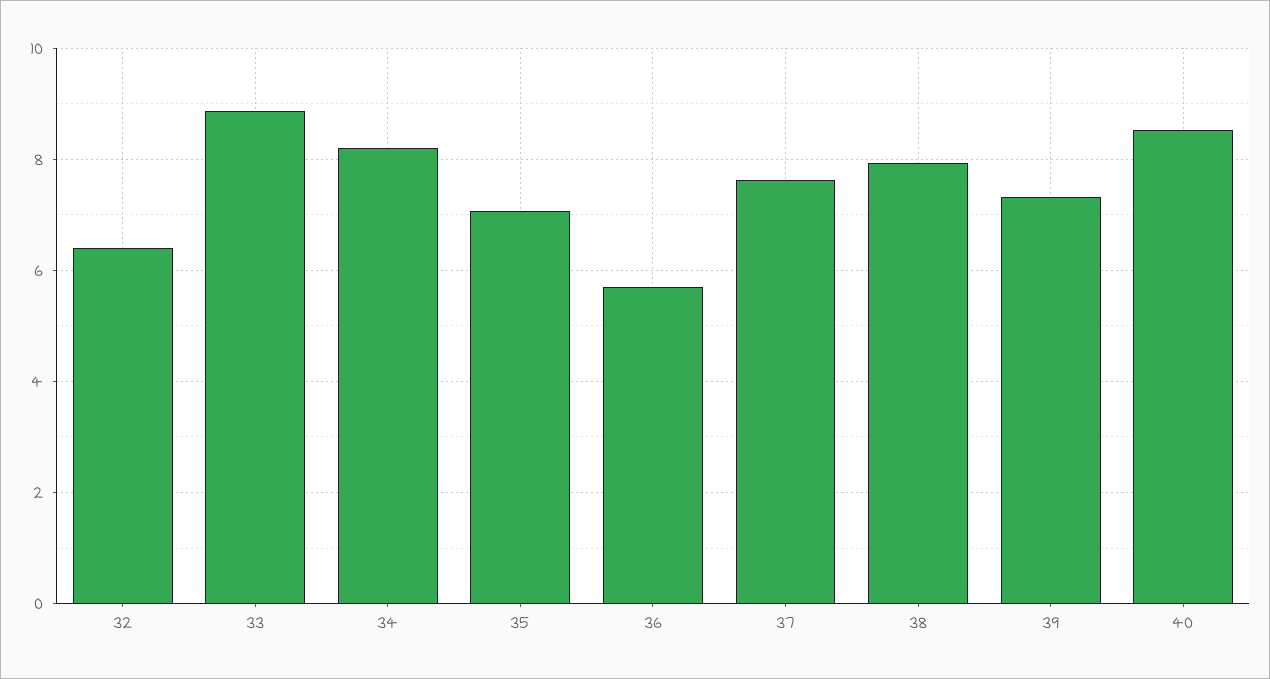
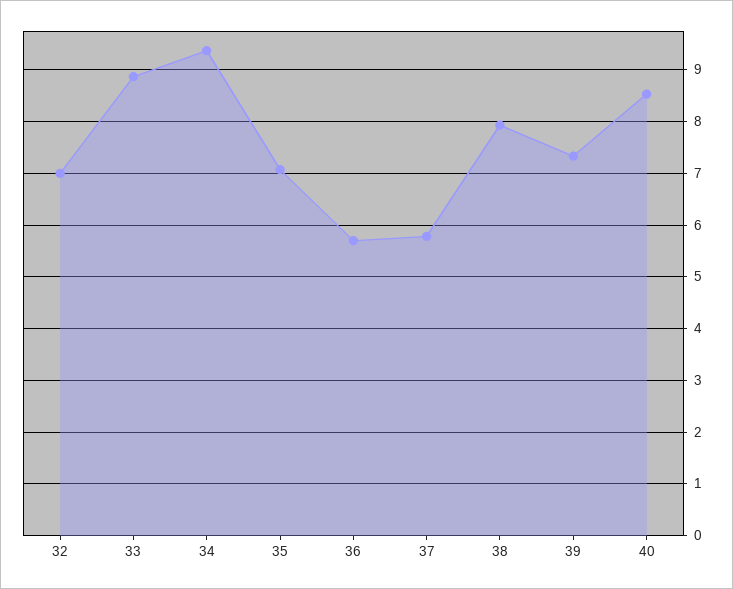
32: 6.4 -> 7
34: 8.2 -> 9.4
37: 7.6 -> 5.8

